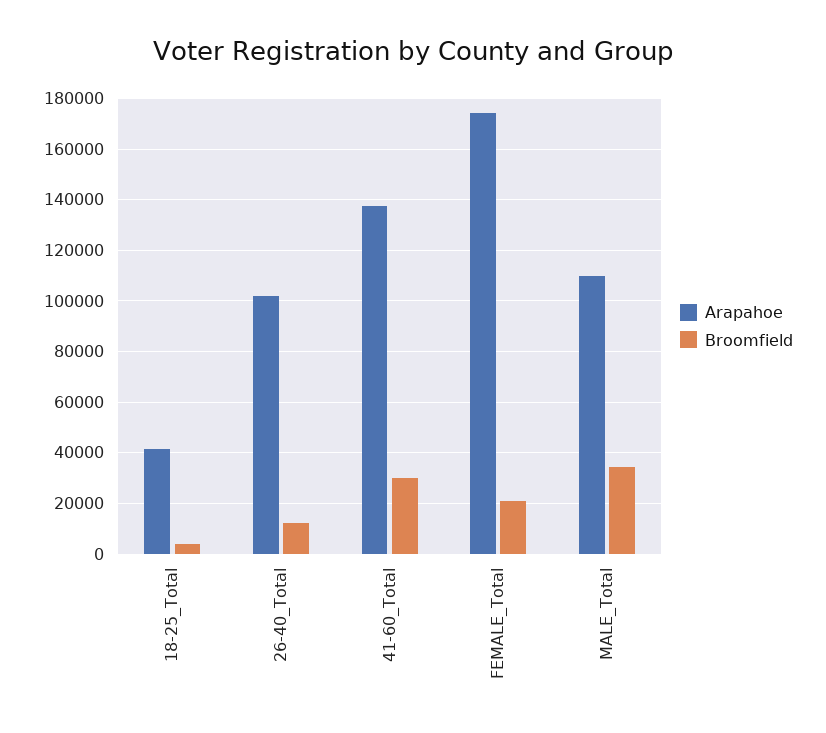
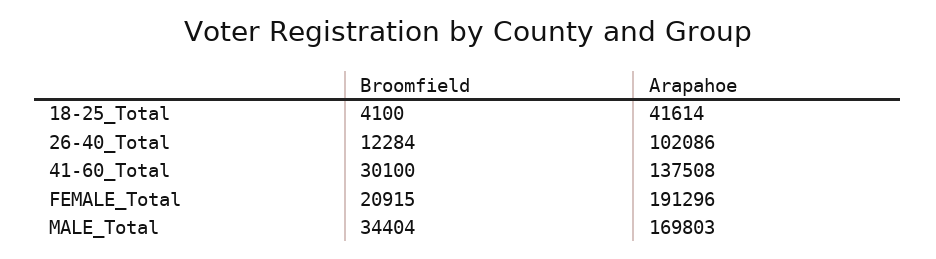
Arapahoe, FEMALE_Total: 175000 -> 191296
Arapahoe, MALE_Total: 110000 -> 169803

